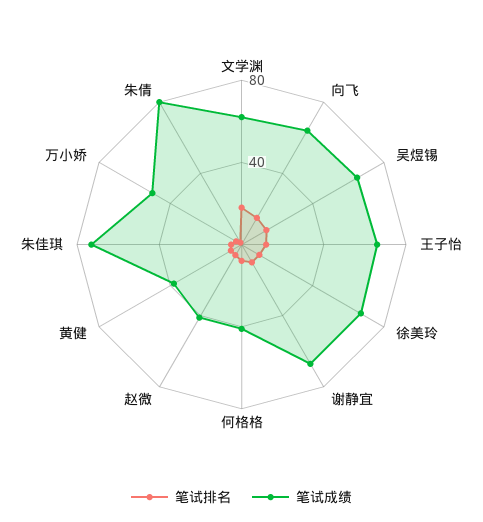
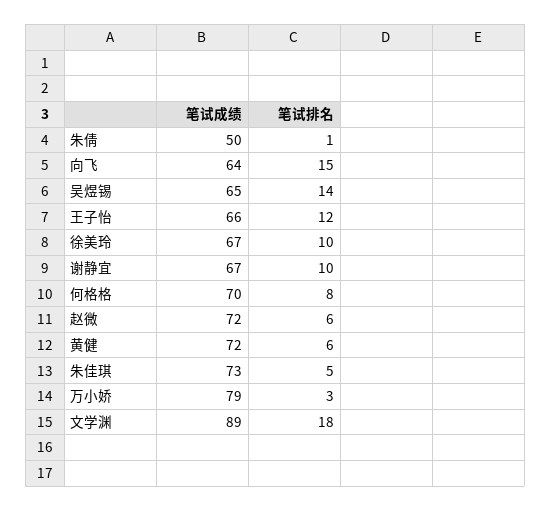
笔试成绩, 文学渊: 60 -> 89
笔试成绩, 何格格: 40 -> 70
笔试成绩, 赵微: 40 -> 72
笔试成绩, 黄健: 40 -> 72
笔试成绩, 万小娇: 50 -> 79
笔试成绩, 朱倩: 80 -> 50

